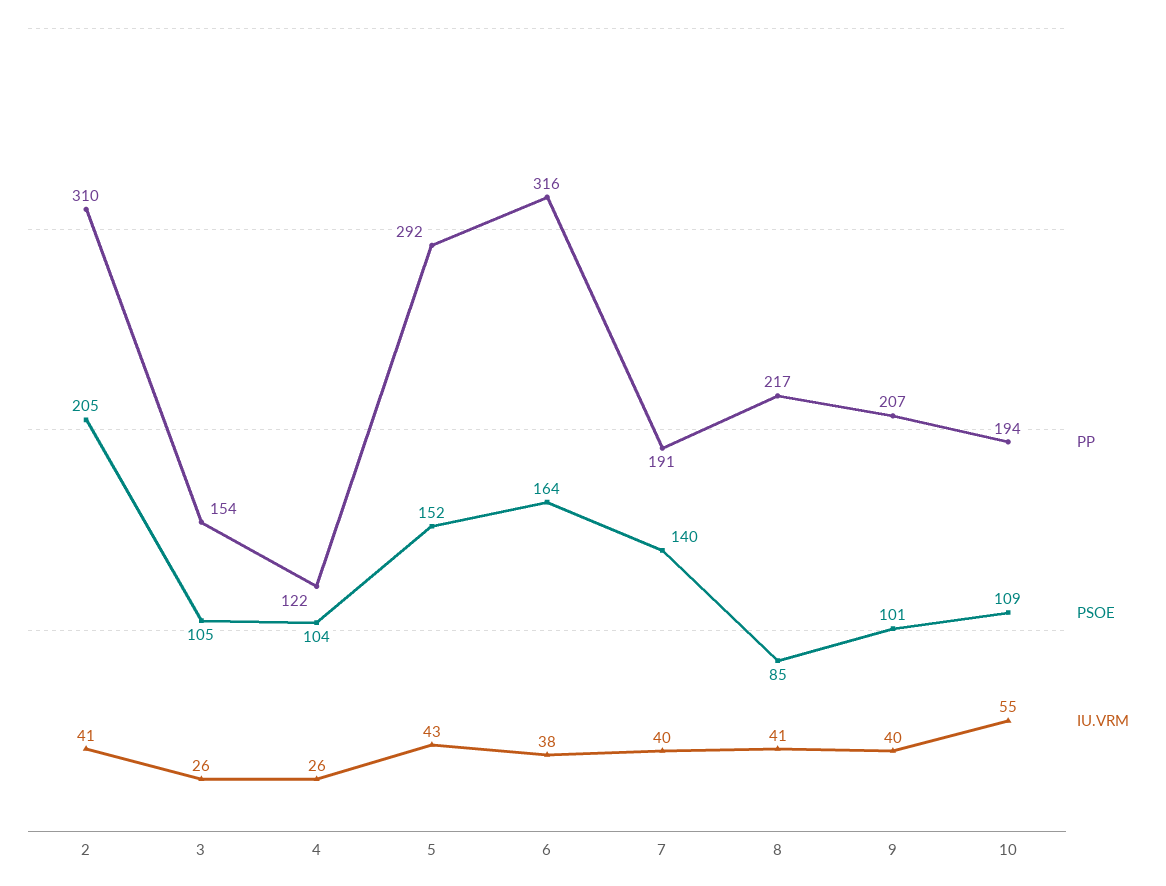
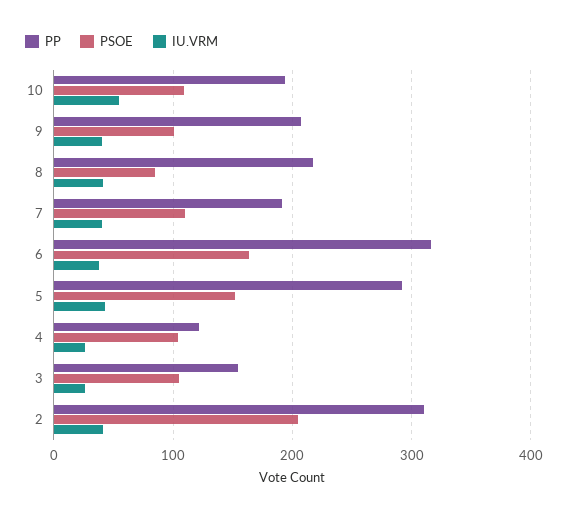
PSOE, 7: 140 -> 110

